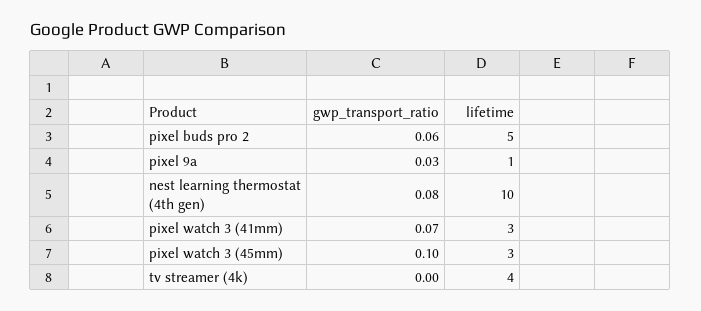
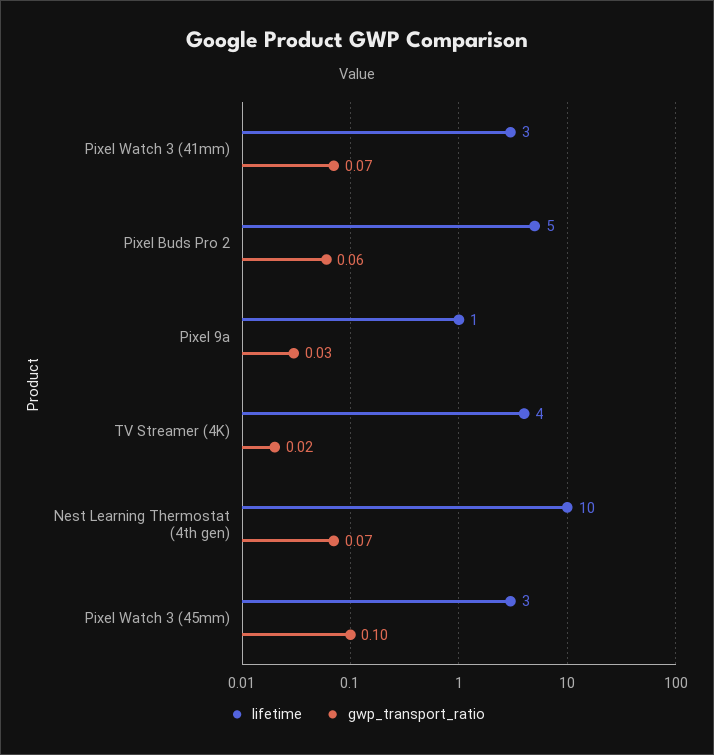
gwp_transport_ratio, nest learning thermostat (4th gen): 0.08 -> 0.07
gwp_transport_ratio, tv streamer (4k): 0 -> 0.02

